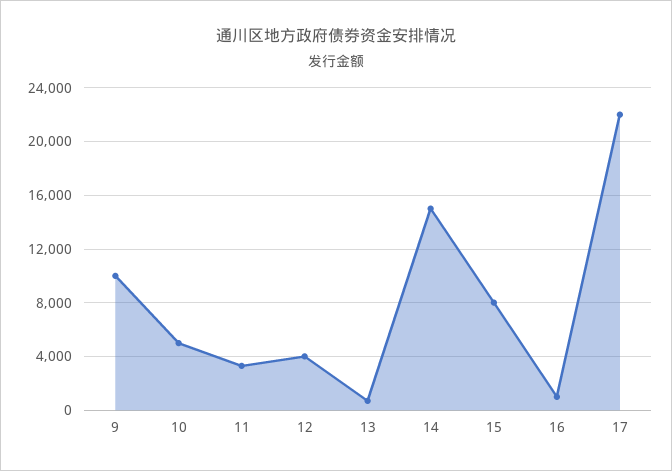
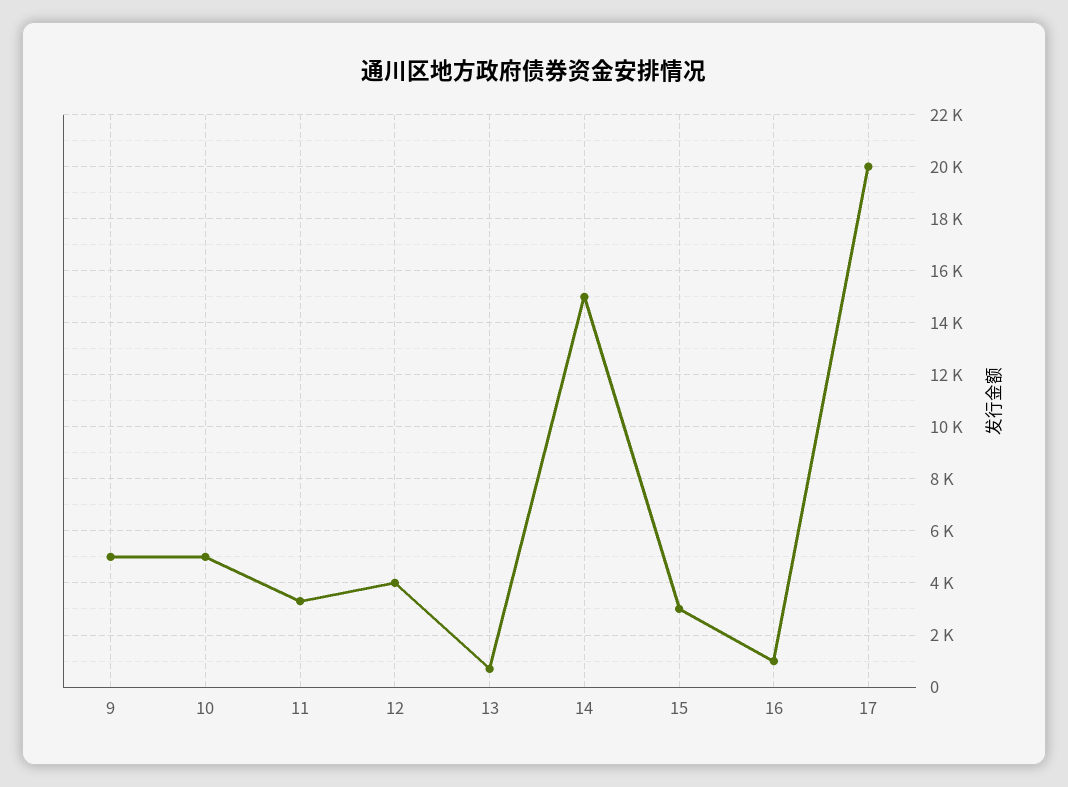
9: 10000 -> 5000
15: 8000 -> 3000
17: 22000 -> 20000

